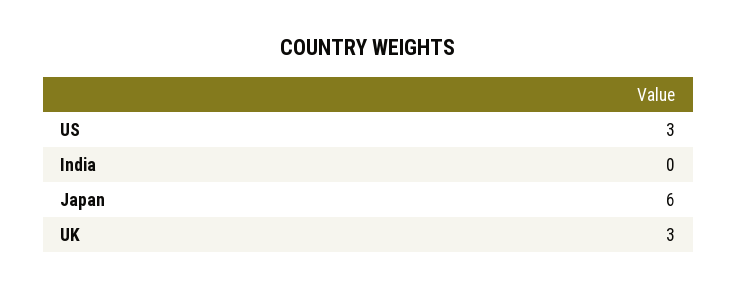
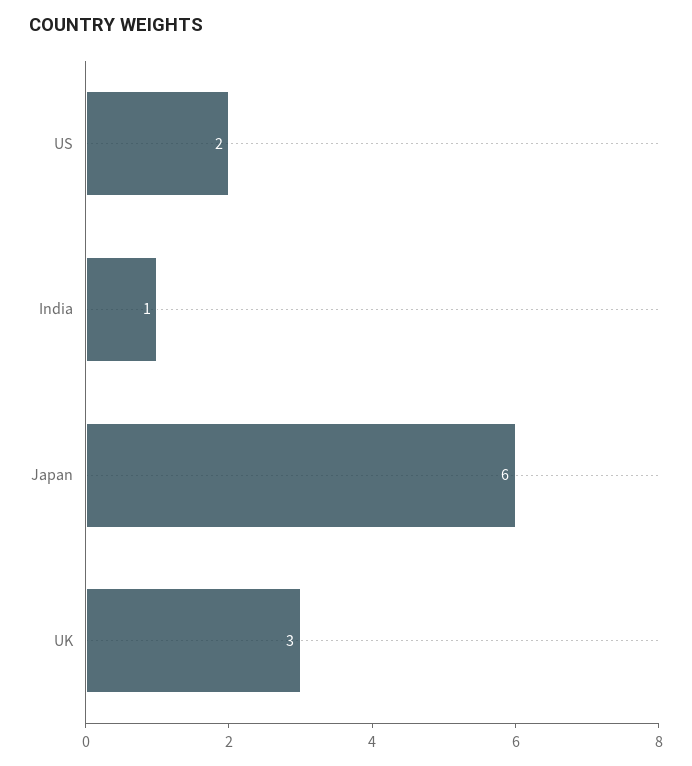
US: 3 -> 2
India: 0 -> 1

